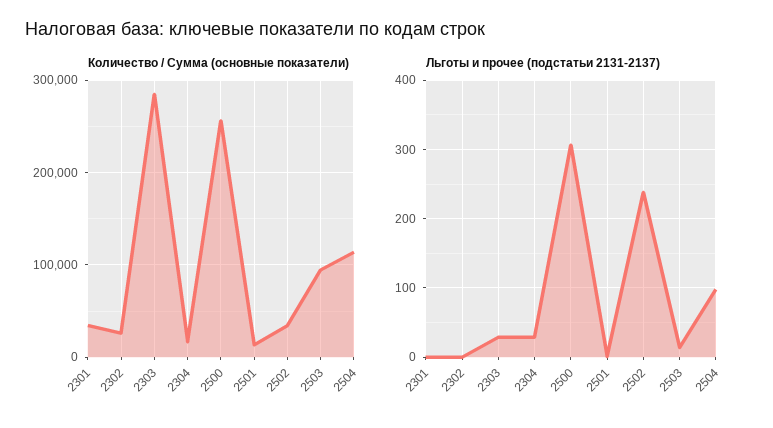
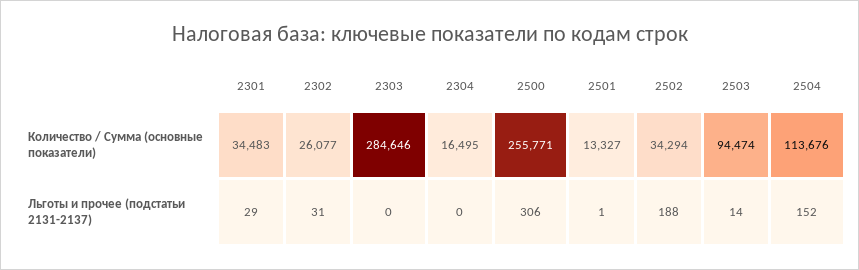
Льготы и прочее (подстатьи 2131-2137), 2301: 0 -> 29
Льготы и прочее (подстатьи 2131-2137), 2302: 0 -> 31
Льготы и прочее (подстатьи 2131-2137), 2303: 30 -> 0
Льготы и прочее (подстатьи 2131-2137), 2304: 30 -> 0
Льготы и прочее (подстатьи 2131-2137), 2502: 240 -> 188
Льготы и прочее (подстатьи 2131-2137), 2504: 100 -> 152

